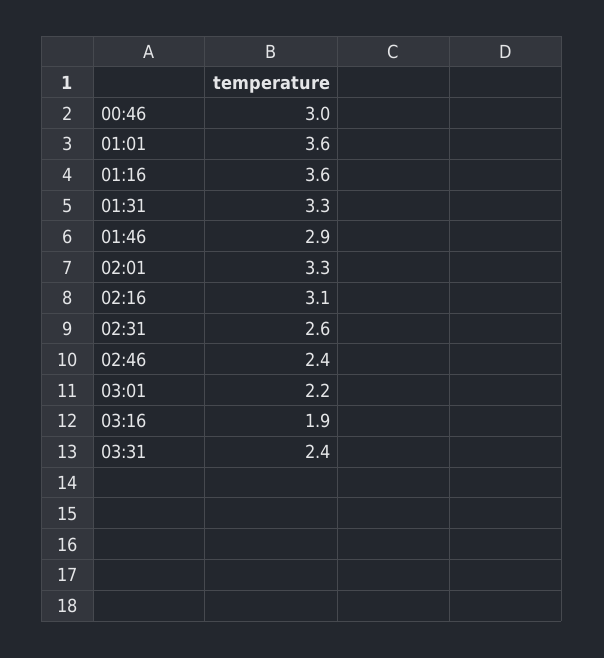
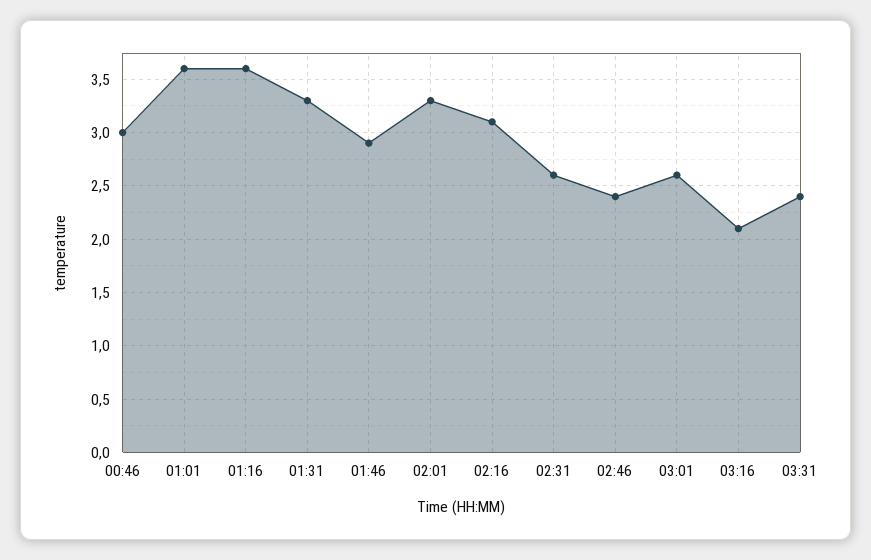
03:01: 2.2 -> 2.6
03:16: 1.9 -> 2.1

